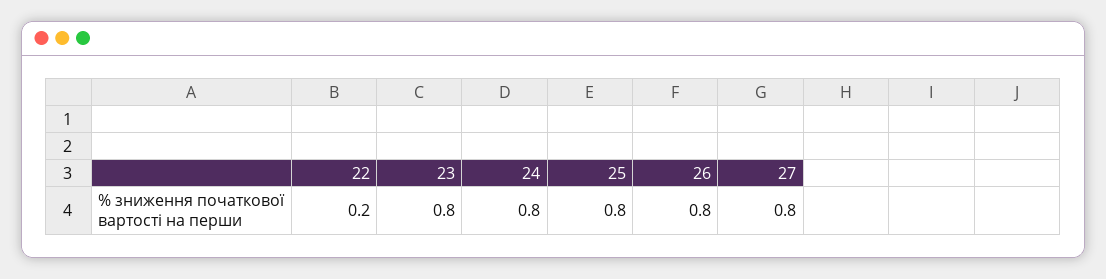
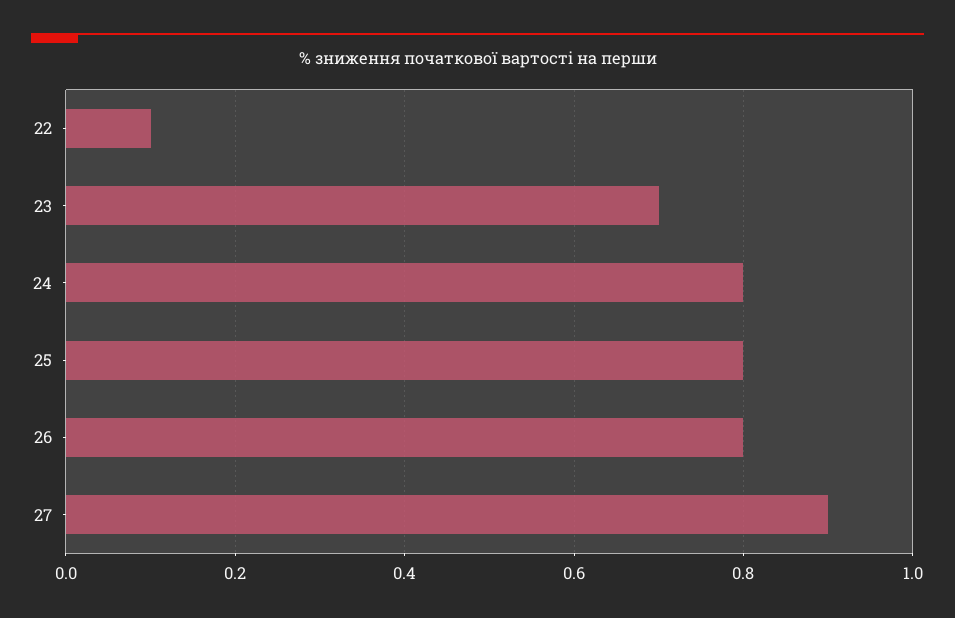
22: 0.2 -> 0.1
23: 0.8 -> 0.7
27: 0.8 -> 0.9

